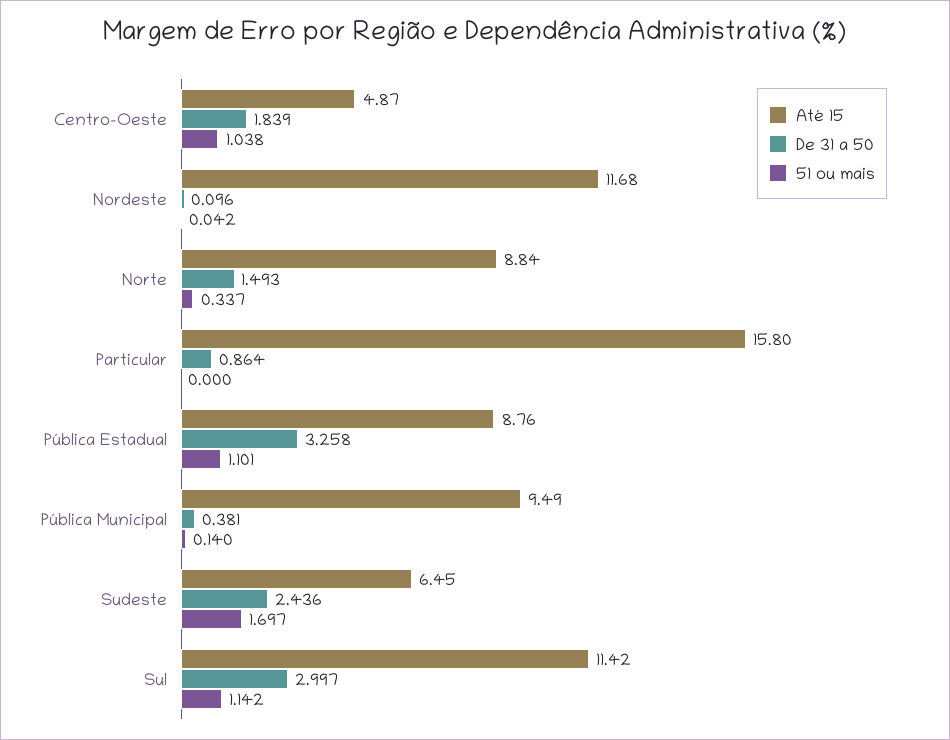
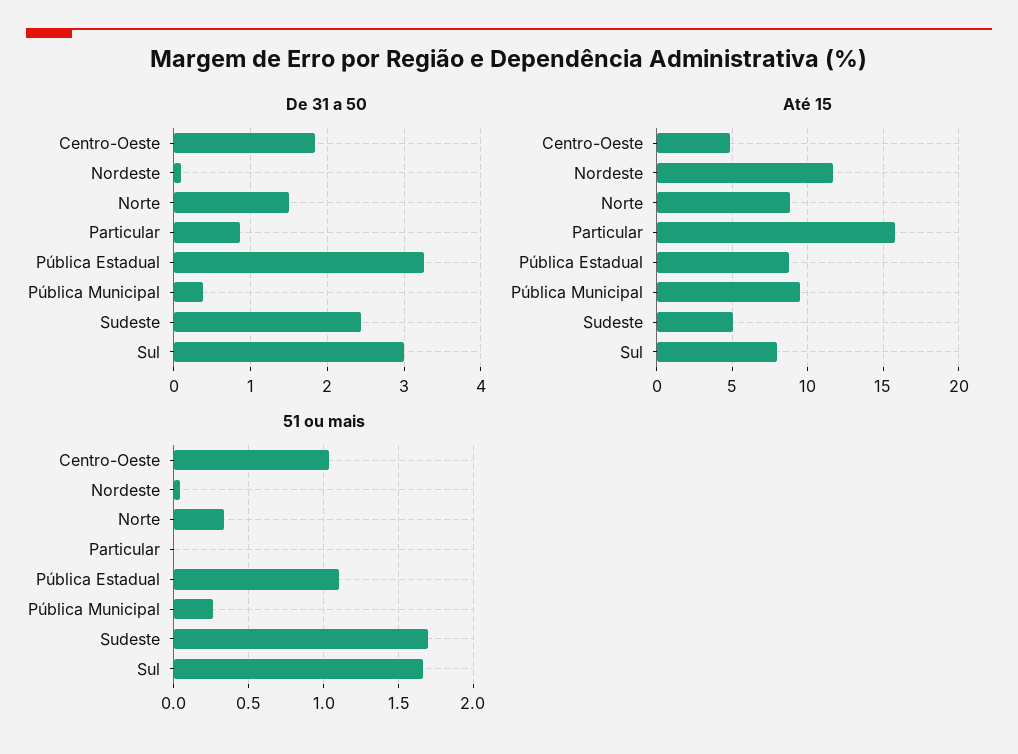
51 ou mais, Pública Municipal: 0.14 -> 0.25
Até 15, Sudeste: 6.45 -> 5
Até 15, Sul: 11.42 -> 8
51 ou mais, Sul: 1.142 -> 1.65

